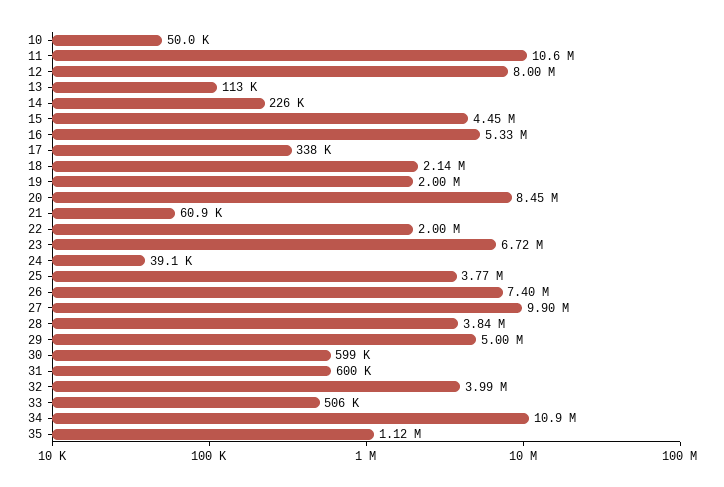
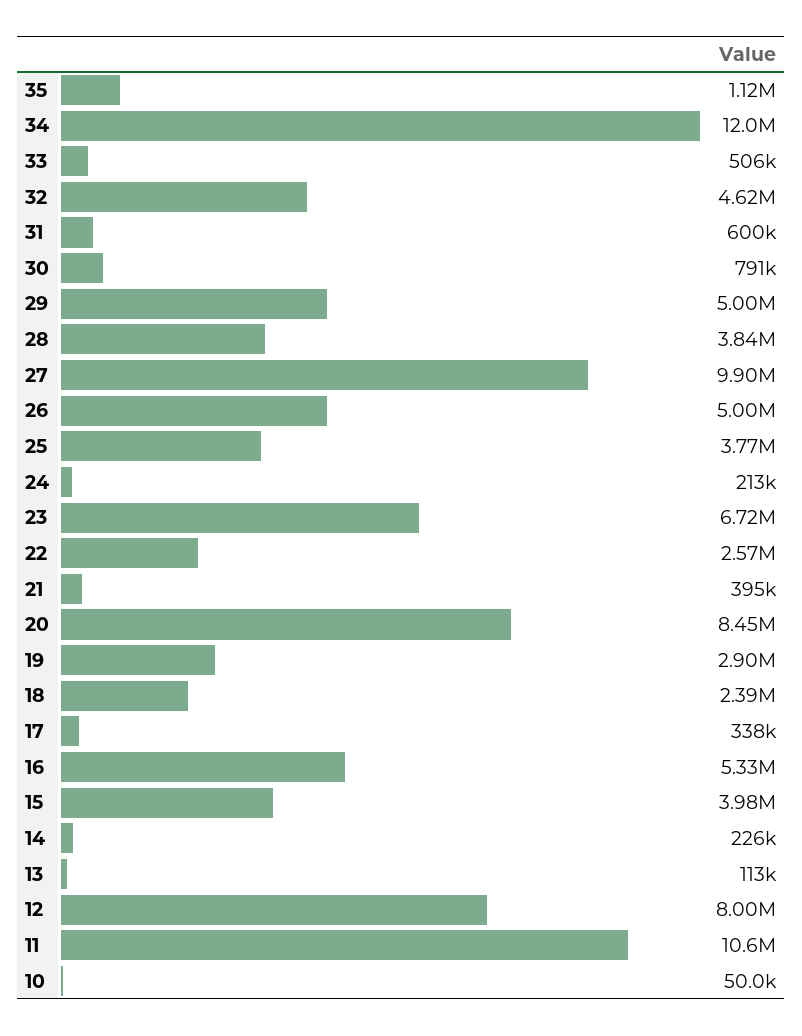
15: 4450000 -> 3980000
18: 2140000 -> 2390000
19: 2000000 -> 2900000
21: 60900 -> 395000
22: 2000000 -> 2570000
24: 39100 -> 213000
26: 7400000 -> 5000000
30: 599000 -> 791000
32: 3990000 -> 4620000
34: 10900000 -> 12000000

